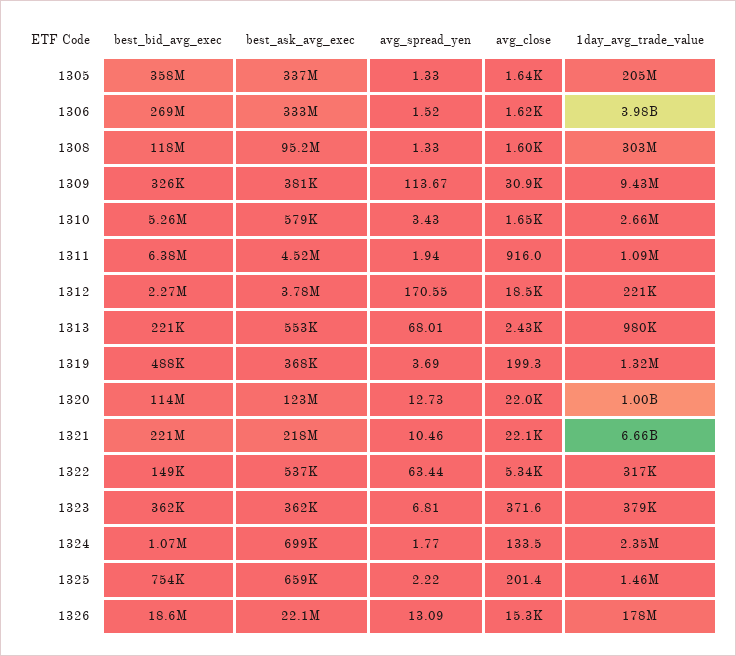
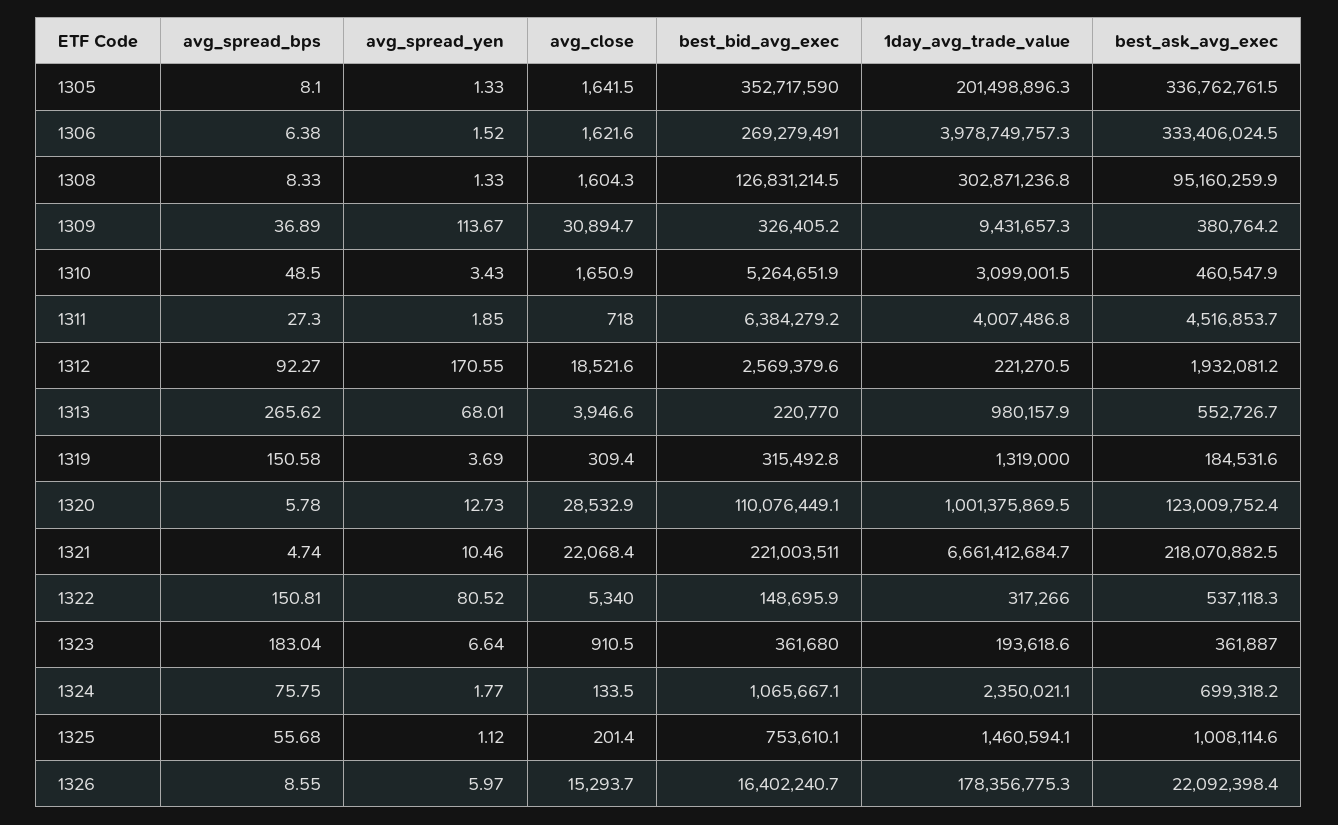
best_bid_avg_exec, 1305: 358000000 -> 352717590
1day_avg_trade_value, 1305: 205000000 -> 201498896.3
best_bid_avg_exec, 1308: 118000000 -> 126831214.5
best_ask_avg_exec, 1310: 579000 -> 460547.9
1day_avg_trade_value, 1310: 2660000 -> 3099001.5
avg_spread_yen, 1311: 1.94 -> 1.85
avg_close, 1311: 916 -> 718
1day_avg_trade_value, 1311: 1090000 -> 4007486.8
best_bid_avg_exec, 1312: 2270000 -> 2569379.6
best_ask_avg_exec, 1312: 3780000 -> 1932081.2
avg_close, 1313: 2430 -> 3946.6
best_bid_avg_exec, 1319: 488000 -> 315492.8
best_ask_avg_exec, 1319: 368000 -> 184531.6
avg_close, 1319: 199.3 -> 309.4
best_bid_avg_exec, 1320: 114000000 -> 110076449.1
avg_close, 1320: 22000 -> 28532.9
avg_spread_yen, 1322: 63.44 -> 80.52
avg_spread_yen, 1323: 6.81 -> 6.64
avg_close, 1323: 371.6 -> 910.5
1day_avg_trade_value, 1323: 379000 -> 193618.6
best_ask_avg_exec, 1325: 659000 -> 1008114.6
avg_spread_yen, 1325: 2.22 -> 1.12
best_bid_avg_exec, 1326: 18600000 -> 16402240.7
avg_spread_yen, 1326: 13.09 -> 5.97
avg_spread_bps, 1305: none -> 8.1
avg_spread_bps, 1306: none -> 6.38
avg_spread_bps, 1308: none -> 8.33
avg_spread_bps, 1309: none -> 36.89
avg_spread_bps, 1310: none -> 48.5
avg_spread_bps, 1311: none -> 27.3
avg_spread_bps, 1312: none -> 92.27
avg_spread_bps, 1313: none -> 265.62
avg_spread_bps, 1319: none -> 150.58
avg_spread_bps, 1320: none -> 5.78
avg_spread_bps, 1321: none -> 4.74
avg_spread_bps, 1322: none -> 150.81
avg_spread_bps, 1323: none -> 183.04
avg_spread_bps, 1324: none -> 75.75
avg_spread_bps, 1325: none -> 55.68
avg_spread_bps, 1326: none -> 8.55

